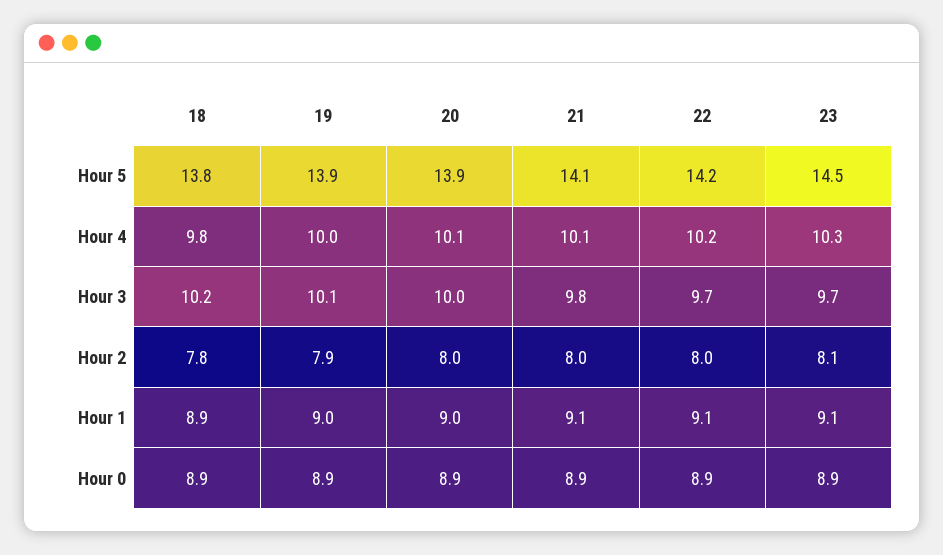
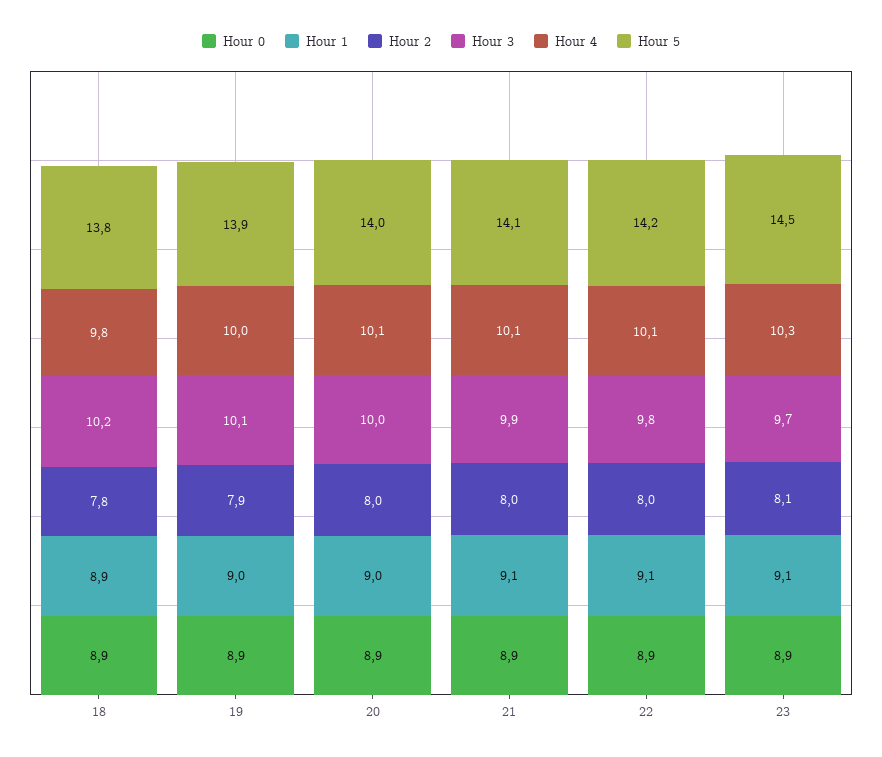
Hour 5, 20: 13.9 -> 14
Hour 4, 22: 10.2 -> 10.1
Hour 3, 21: 9.8 -> 9.9
Hour 3, 22: 9.7 -> 9.8

